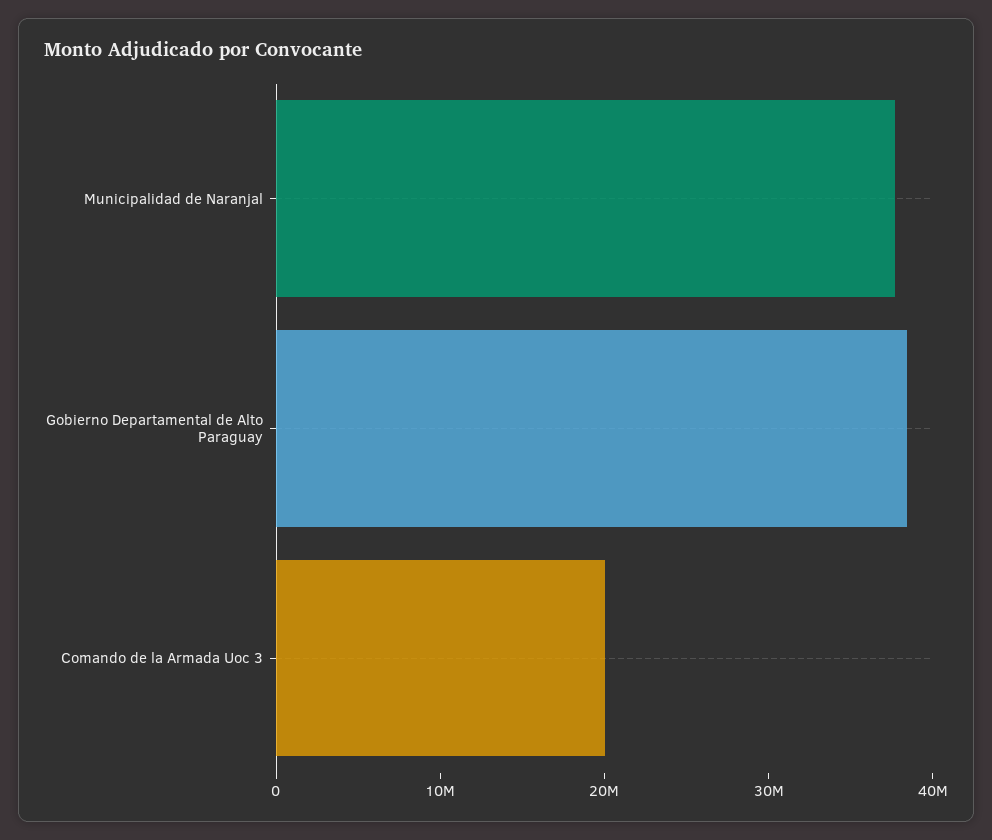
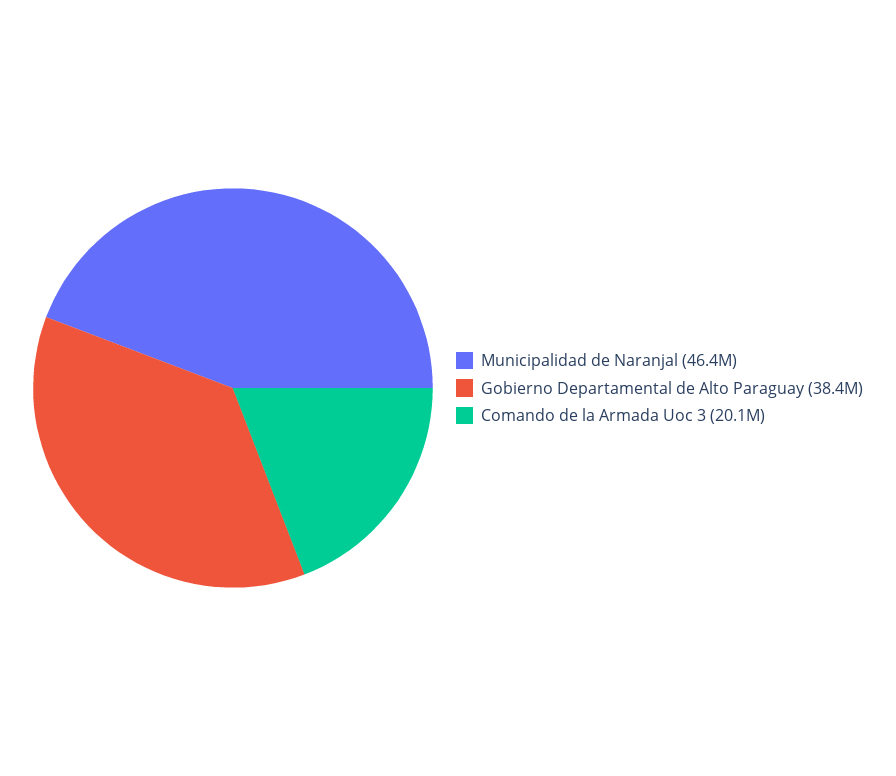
Municipalidad de Naranjal: 38000000 -> 46400000

